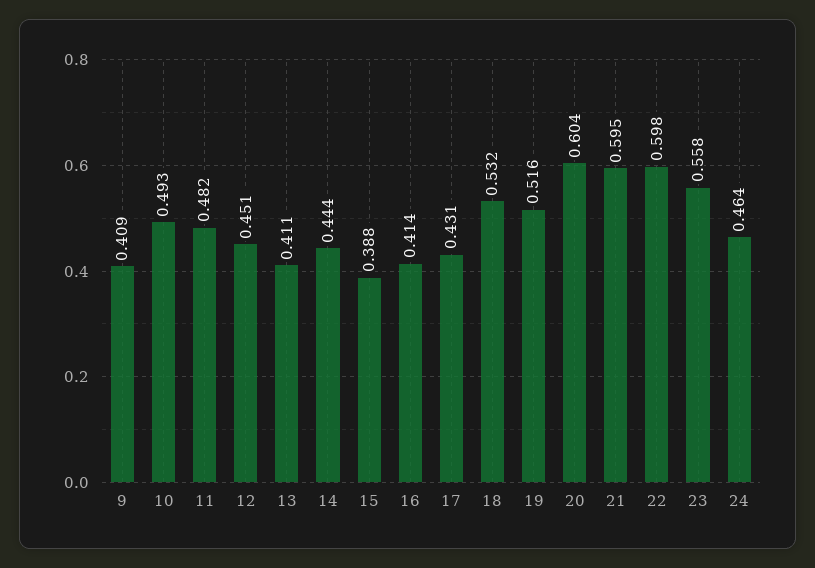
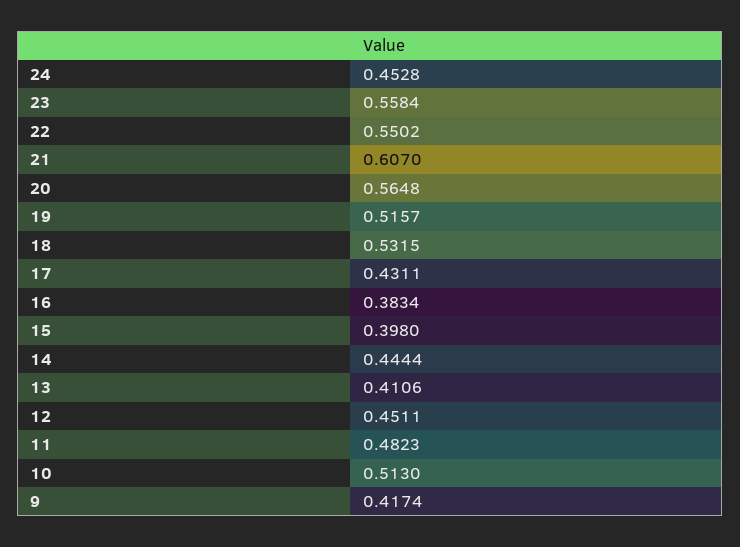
9: 0.409 -> 0.4174
10: 0.493 -> 0.513
15: 0.388 -> 0.398
16: 0.414 -> 0.3834
20: 0.604 -> 0.5648
21: 0.595 -> 0.607
22: 0.598 -> 0.5502
24: 0.464 -> 0.4528

